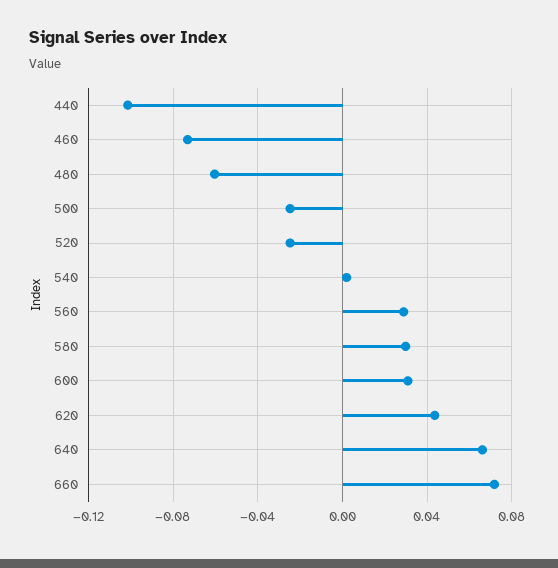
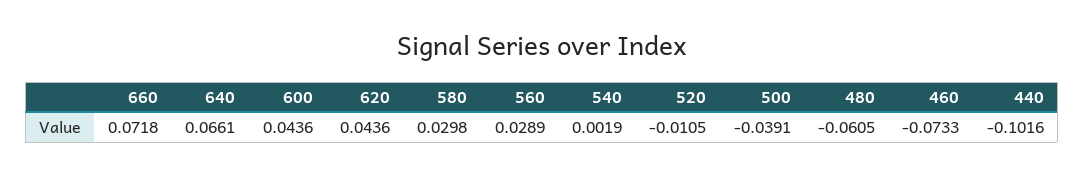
500: -0.025 -> -0.0391
520: -0.025 -> -0.0105
600: 0.03 -> 0.0436

